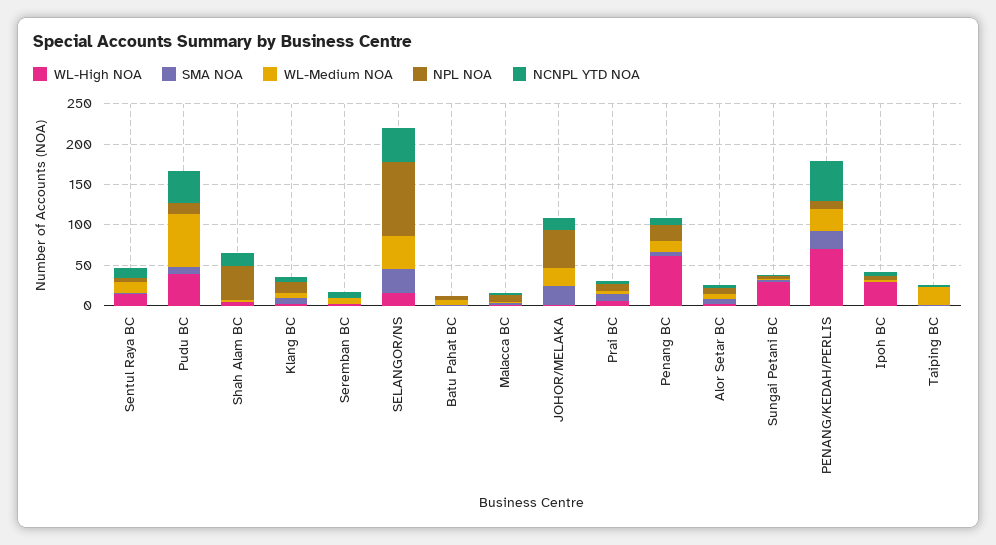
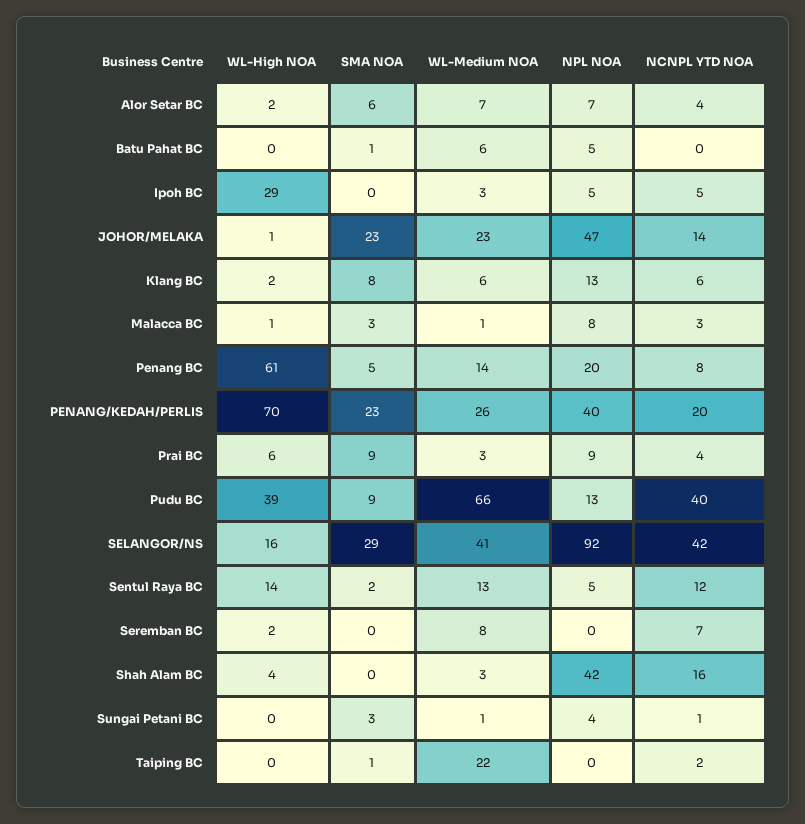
WL-High NOA, Sungai Petani BC: 30 -> 0
NPL NOA, PENANG/KEDAH/PERLIS: 10 -> 40
NCNPL YTD NOA, PENANG/KEDAH/PERLIS: 50 -> 20

